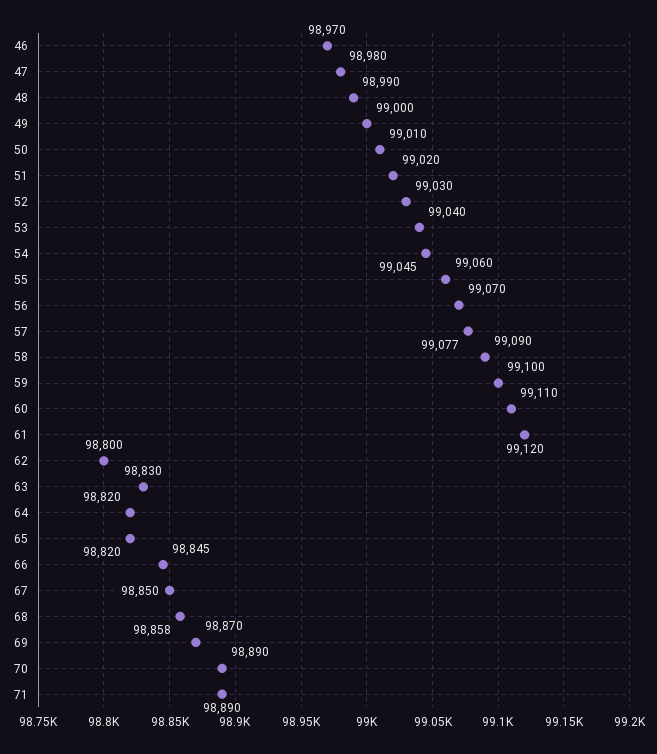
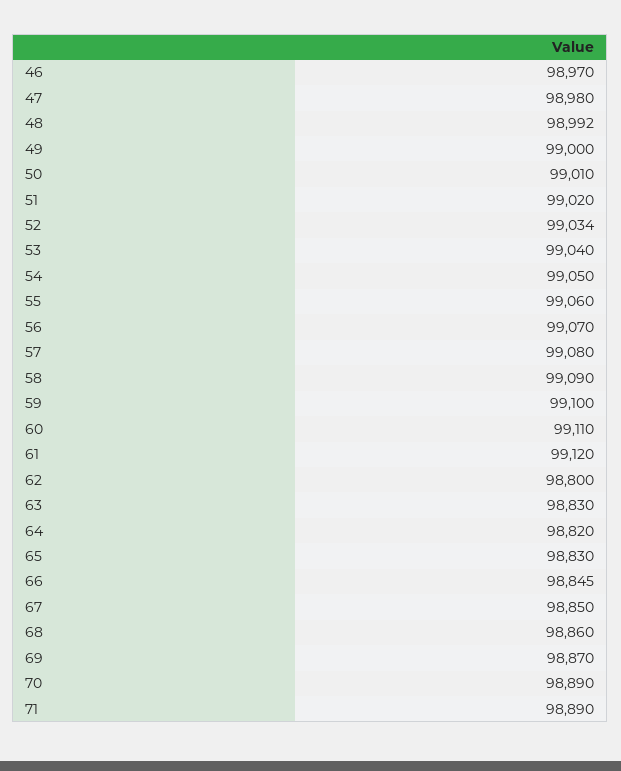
48: 98990 -> 98992
52: 99030 -> 99034
54: 99045 -> 99050
57: 99077 -> 99080
65: 98820 -> 98830
68: 98858 -> 98860

